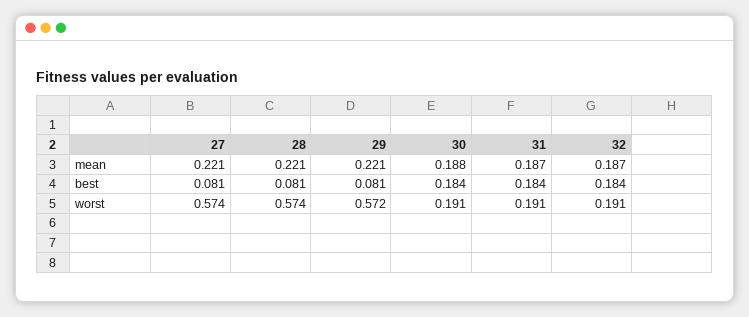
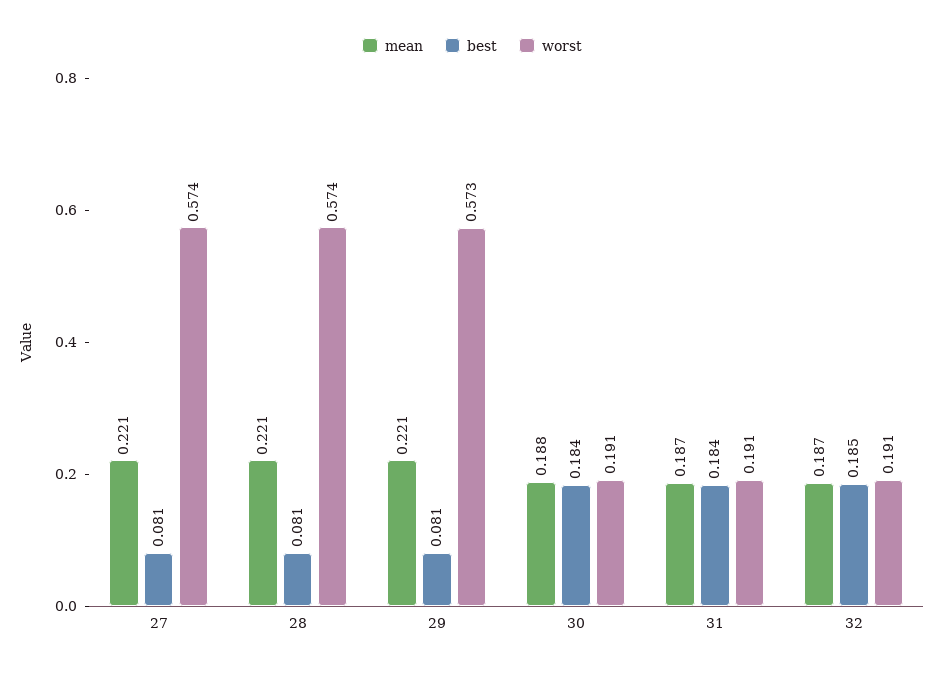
best, 32: 0.184 -> 0.185
worst, 29: 0.572 -> 0.573

